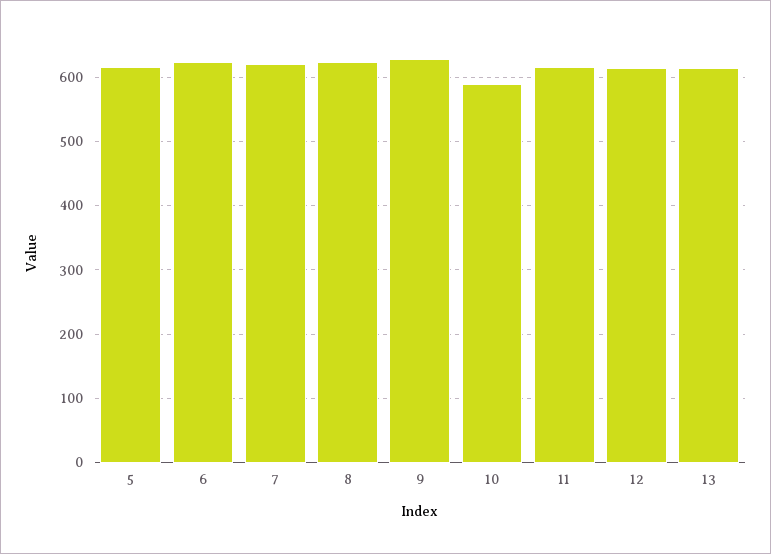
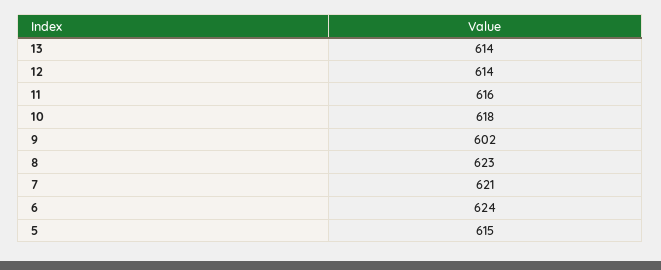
9: 630 -> 602
10: 590 -> 618

